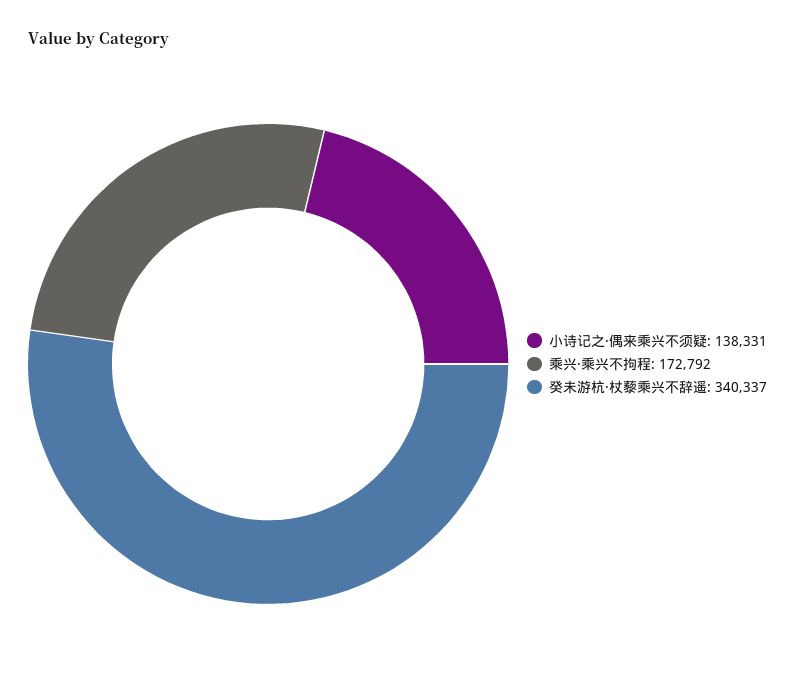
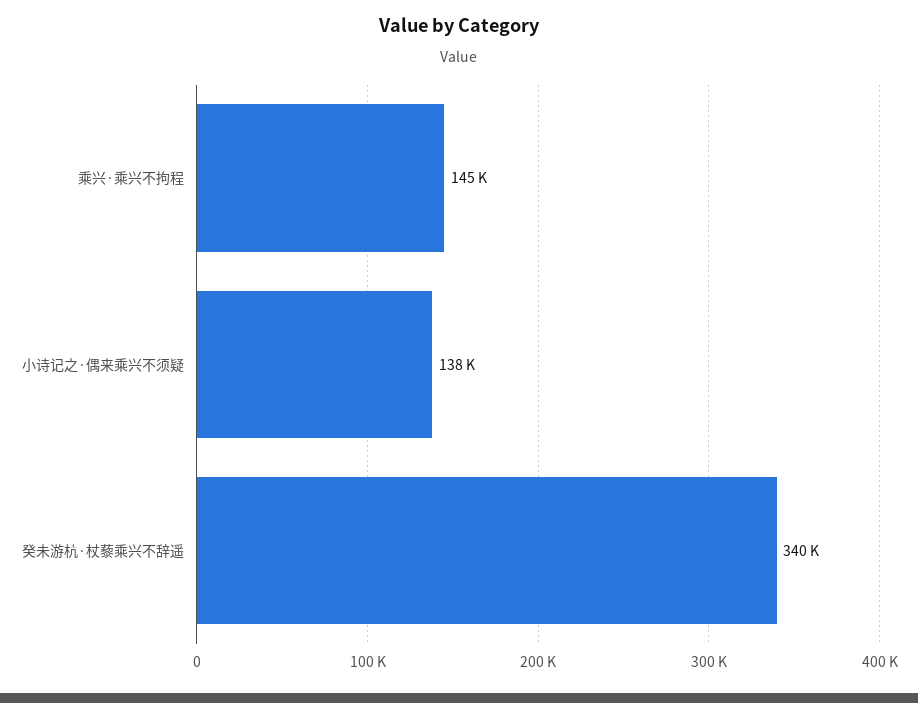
乘兴·乘兴不拘程: 172792 -> 145000

